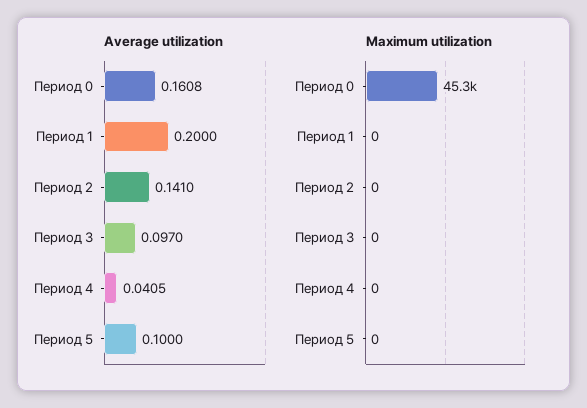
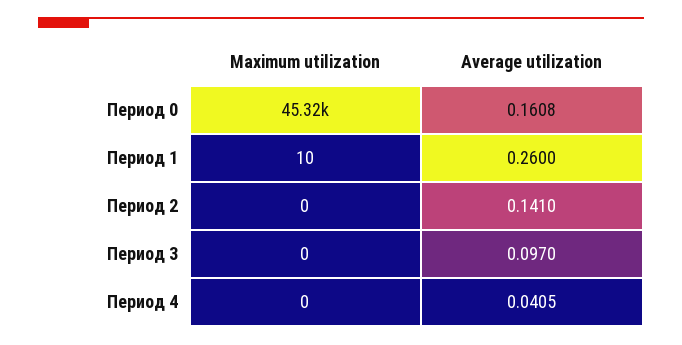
Average utilization, Период 1: 0.2 -> 0.26
Average utilization, Период 5: 0.1 -> none
Maximum utilization, Период 1: 0 -> 10
Maximum utilization, Период 5: 0 -> none

